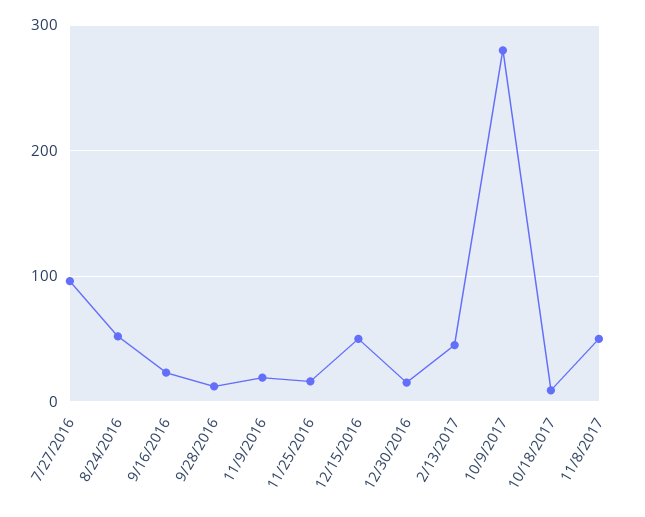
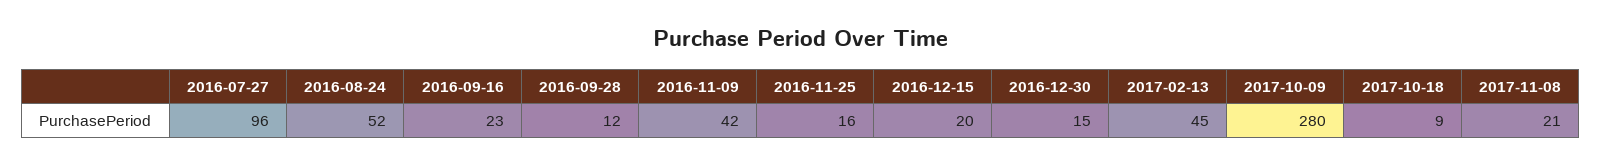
11/9/2016: 20 -> 42
12/15/2016: 50 -> 20
11/8/2017: 50 -> 21

